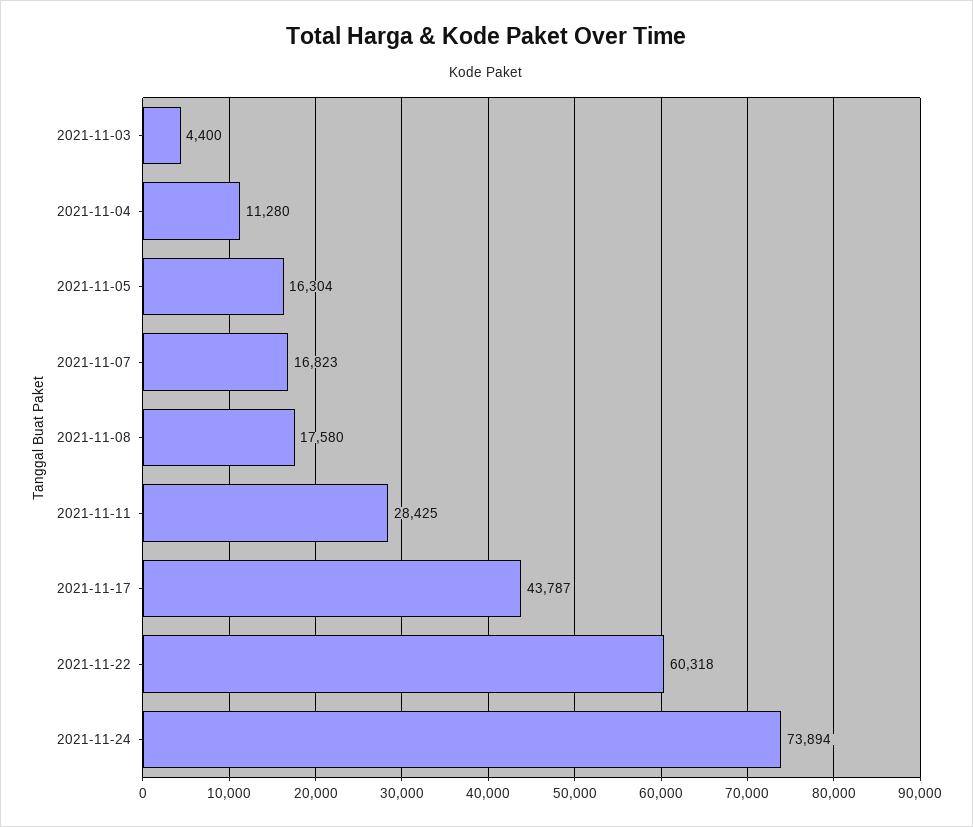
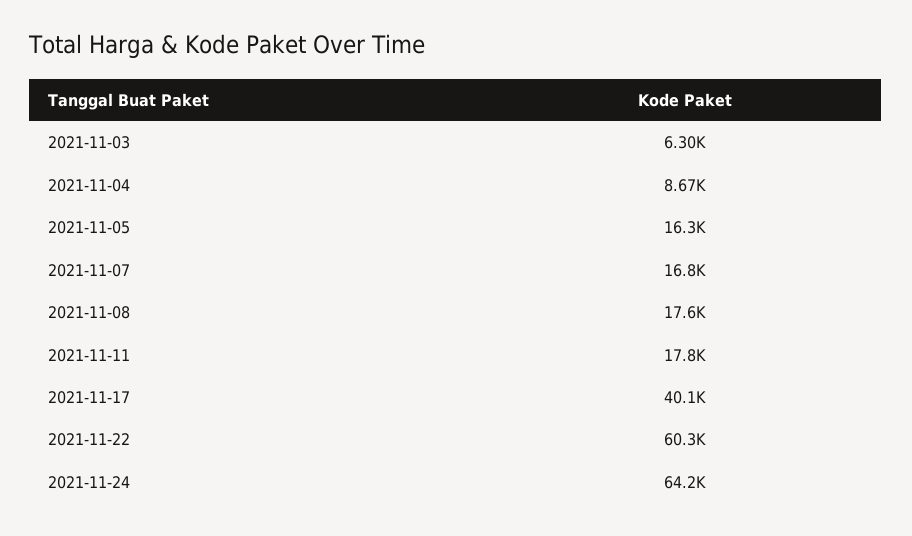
2021-11-03: 4400 -> 6300
2021-11-04: 11280 -> 8670
2021-11-11: 28425 -> 17800
2021-11-17: 43787 -> 40100
2021-11-24: 73894 -> 64200

